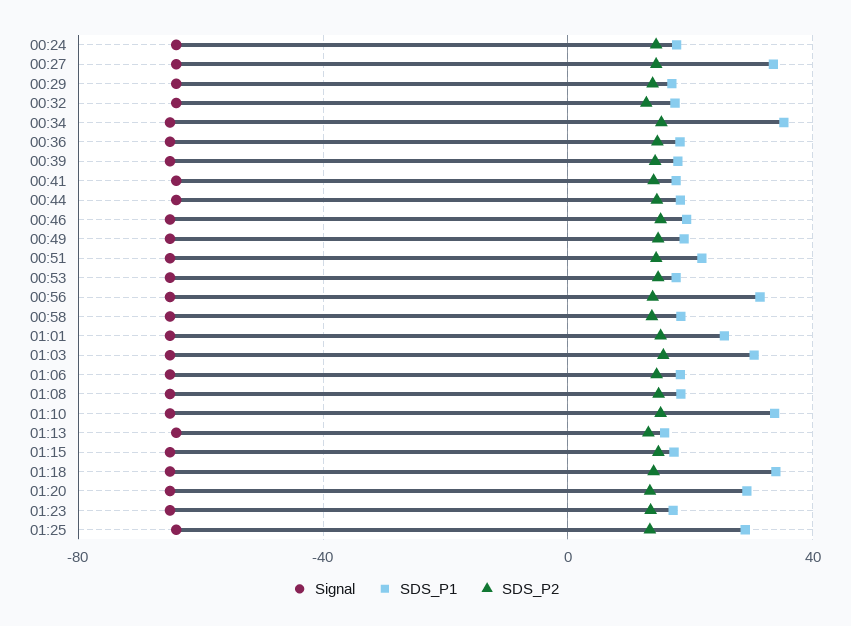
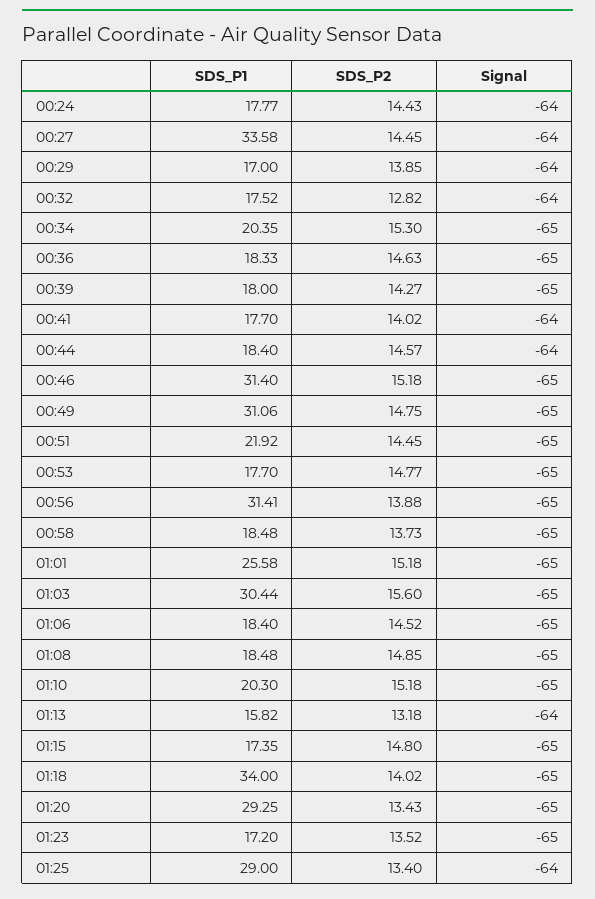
SDS_P1, 00:34: 35 -> 20.35
SDS_P1, 00:46: 20 -> 31.4
SDS_P1, 00:49: 20 -> 31.06
SDS_P1, 01:10: 35 -> 20.3

